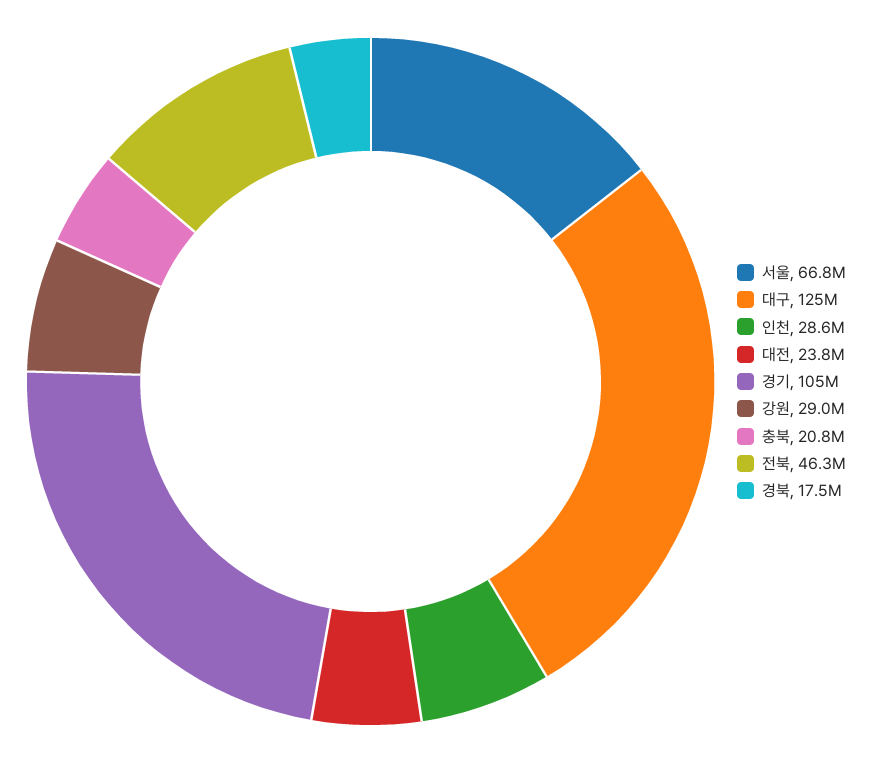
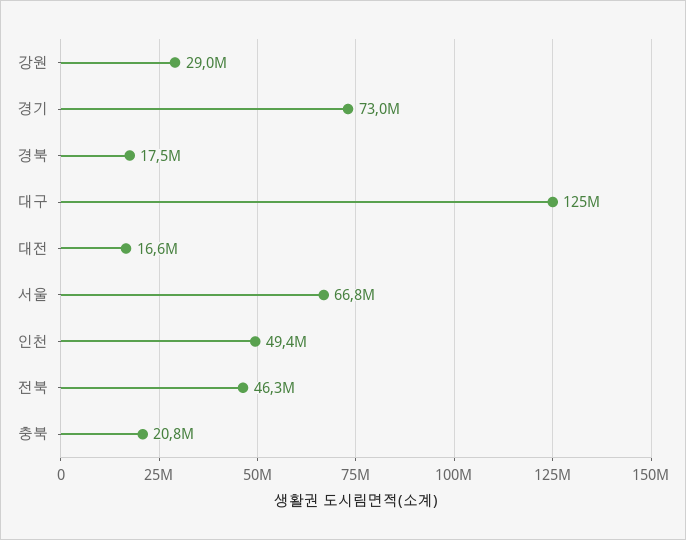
인천: 28600000 -> 49400000
대전: 23800000 -> 16600000
경기: 105000000 -> 73000000

